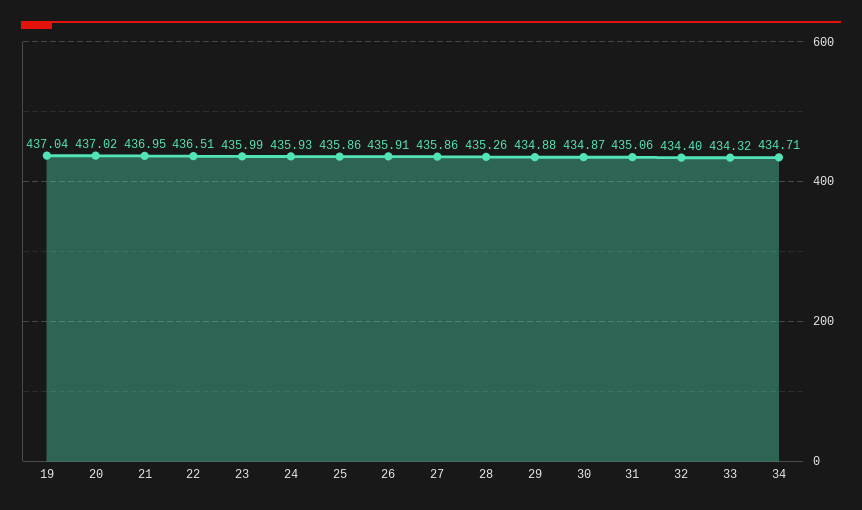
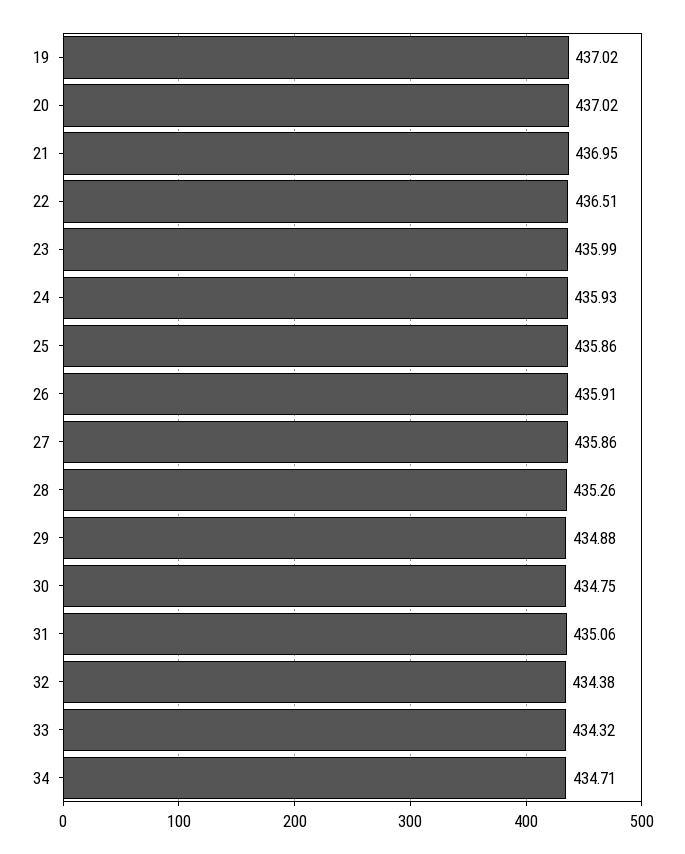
19: 437.04 -> 437.02
30: 434.87 -> 434.75
32: 434.4 -> 434.38

